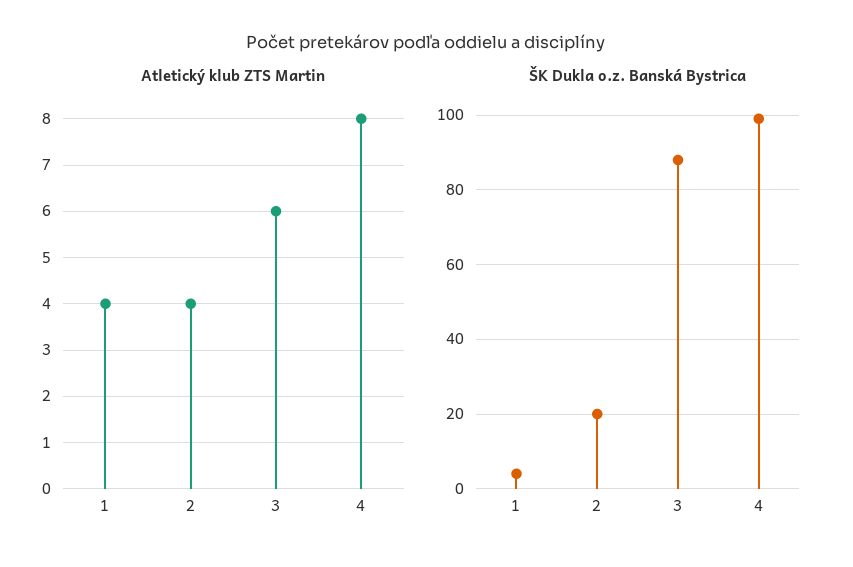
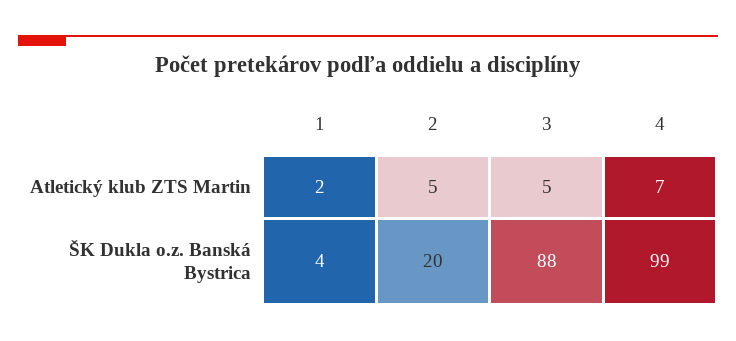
Atletický klub ZTS Martin, 1: 4 -> 2
Atletický klub ZTS Martin, 2: 4 -> 5
Atletický klub ZTS Martin, 3: 6 -> 5
Atletický klub ZTS Martin, 4: 8 -> 7

